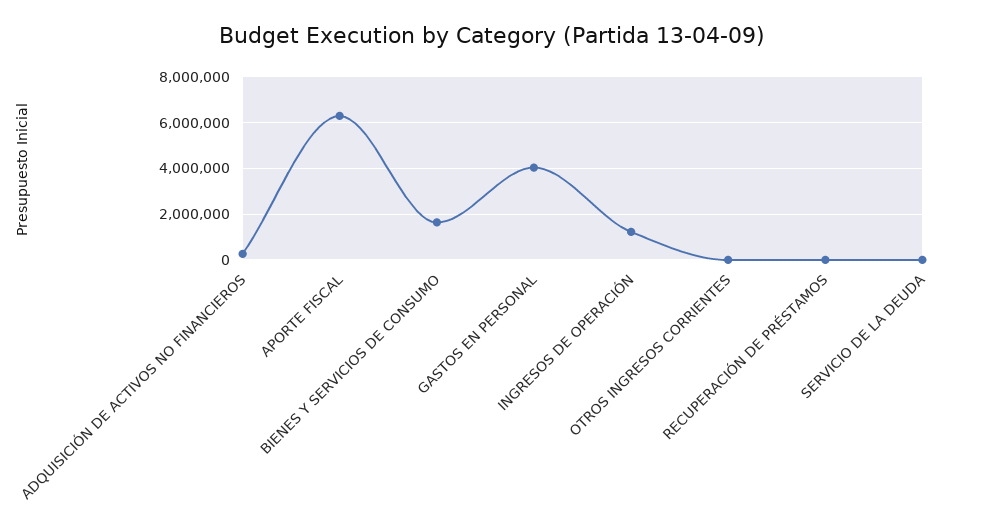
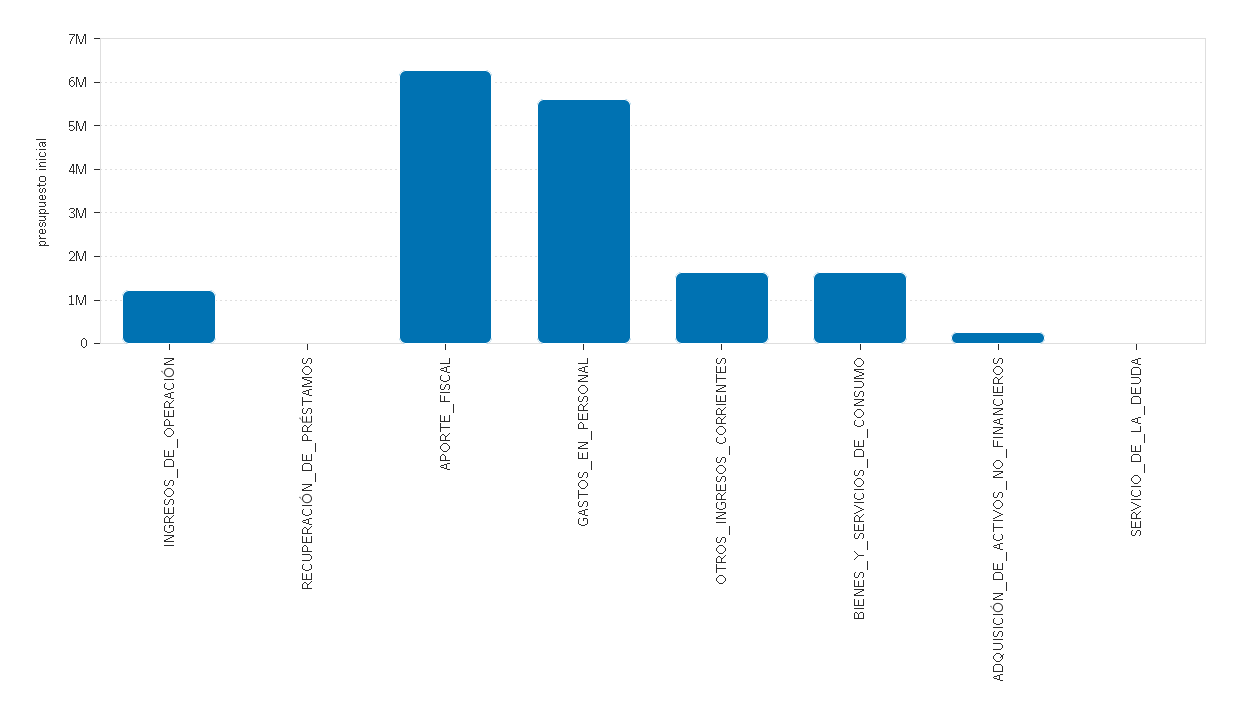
GASTOS EN PERSONAL: 4000000 -> 5600000
OTROS INGRESOS CORRIENTES: 0 -> 1600000

